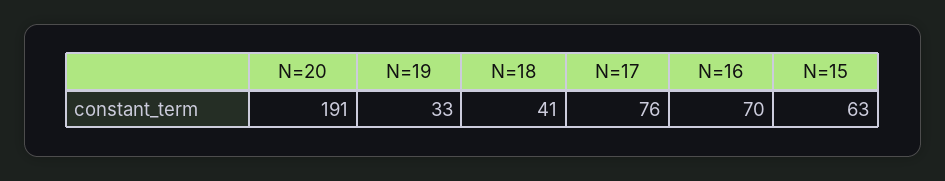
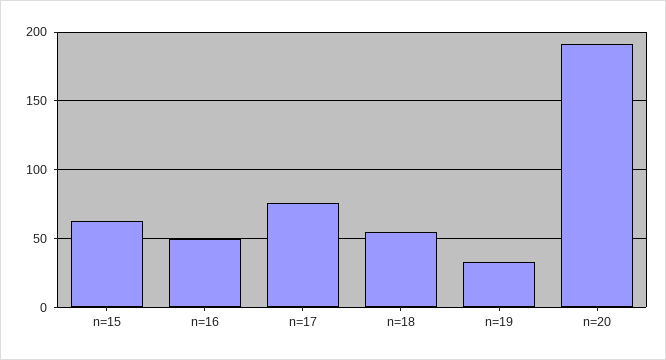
N=18: 41 -> 55
N=16: 70 -> 50

